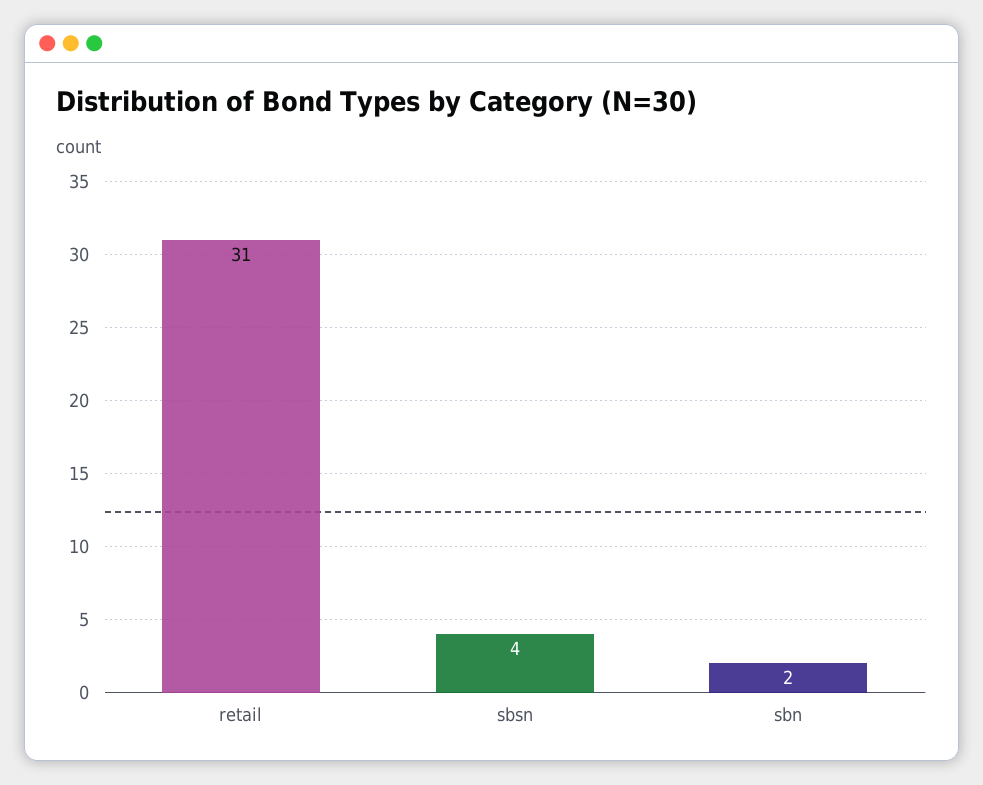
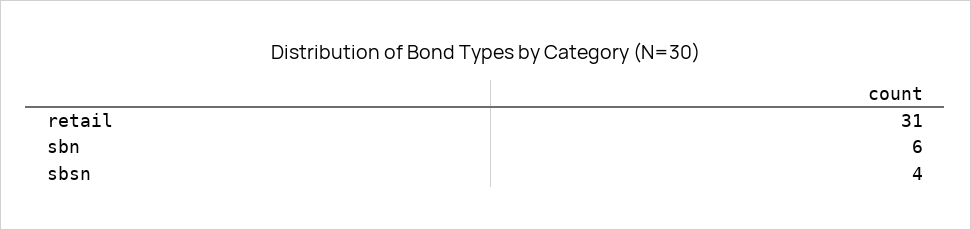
sbn: 2 -> 6

